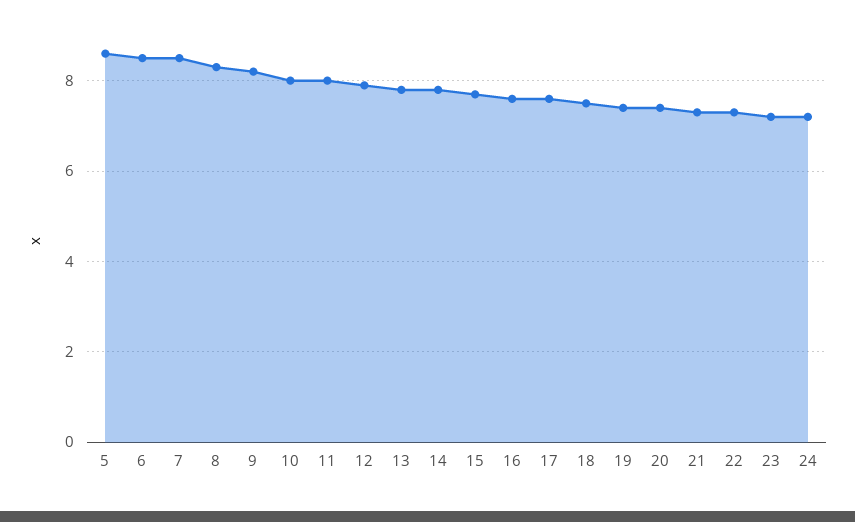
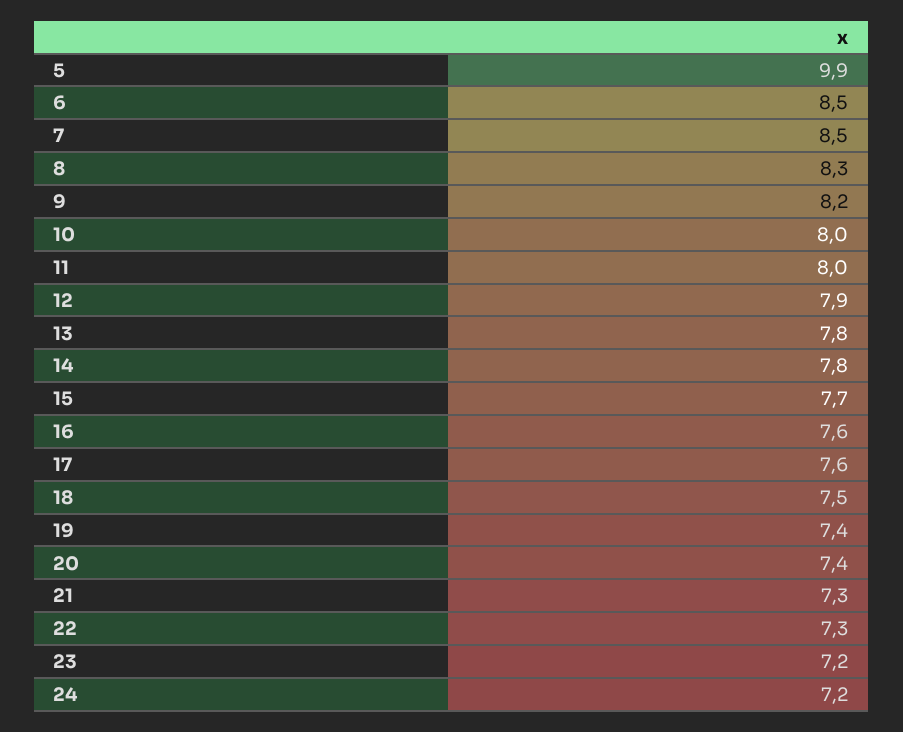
5: 8.5 -> 9.9

